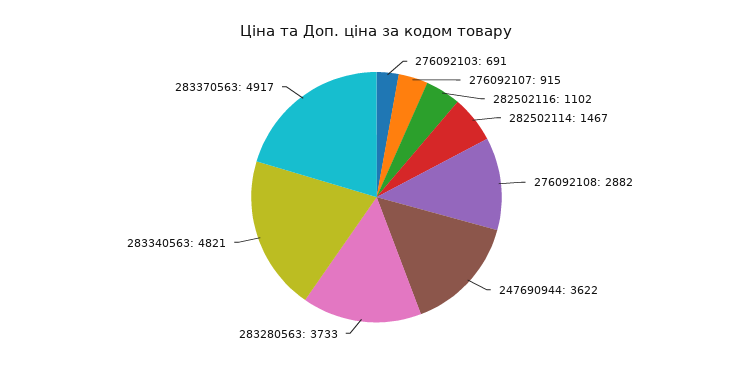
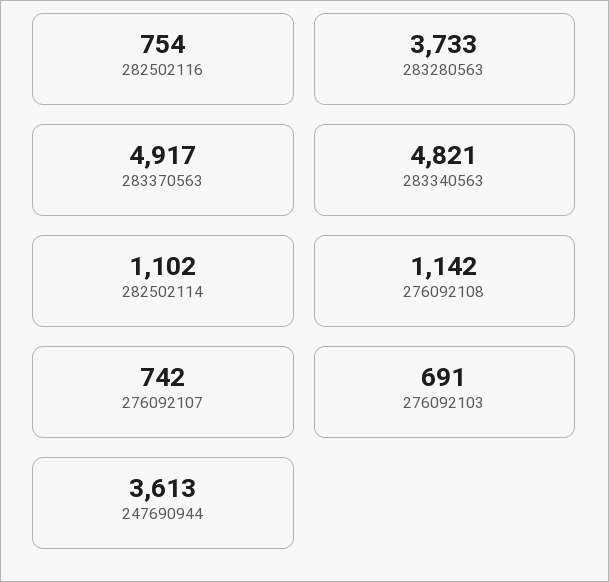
276092107: 915 -> 742
282502116: 1102 -> 754
282502114: 1467 -> 1102
276092108: 2882 -> 1142
247690944: 3622 -> 3613

